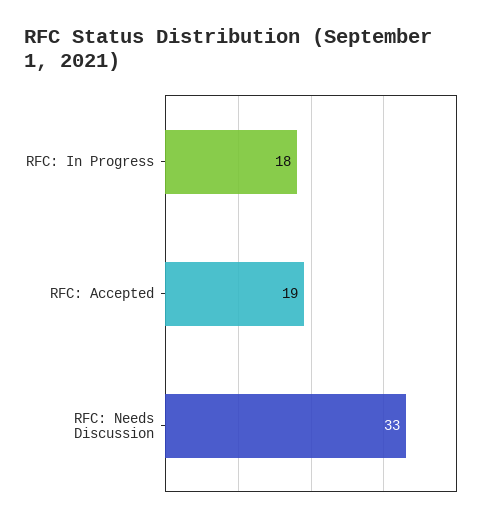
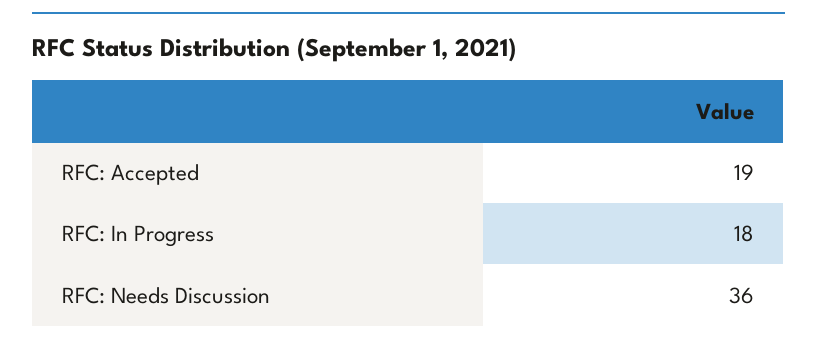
RFC: Needs Discussion: 33 -> 36

